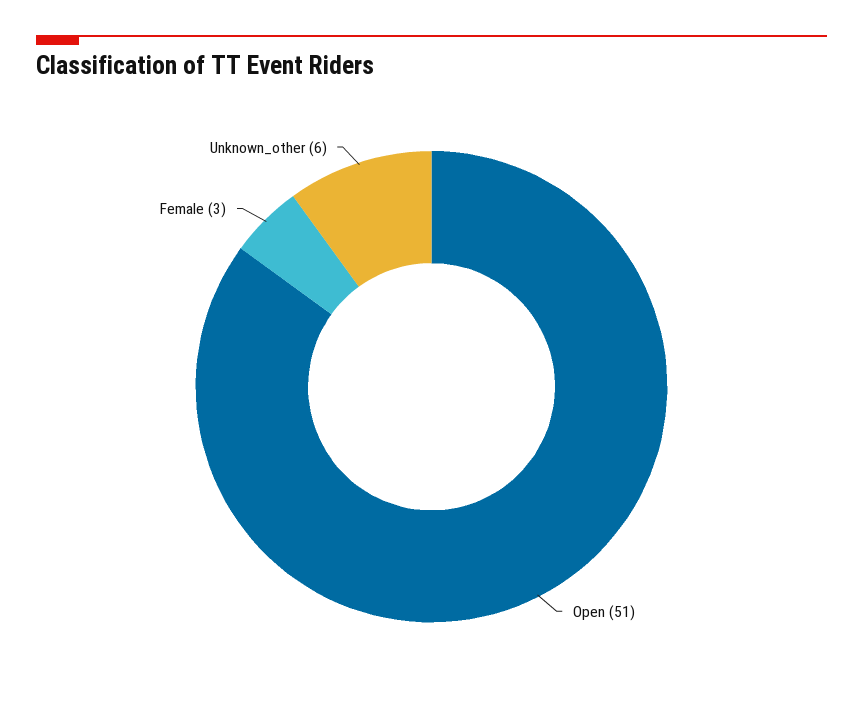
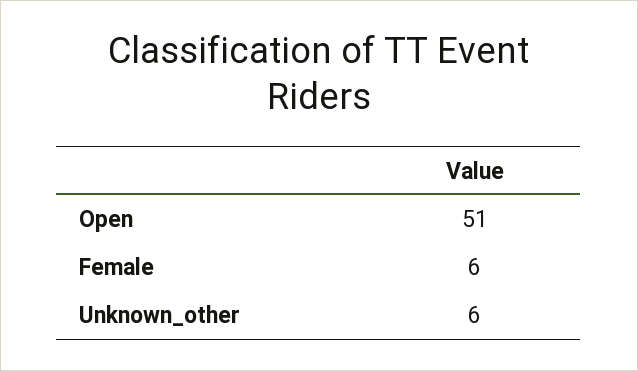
Female: 3 -> 6

